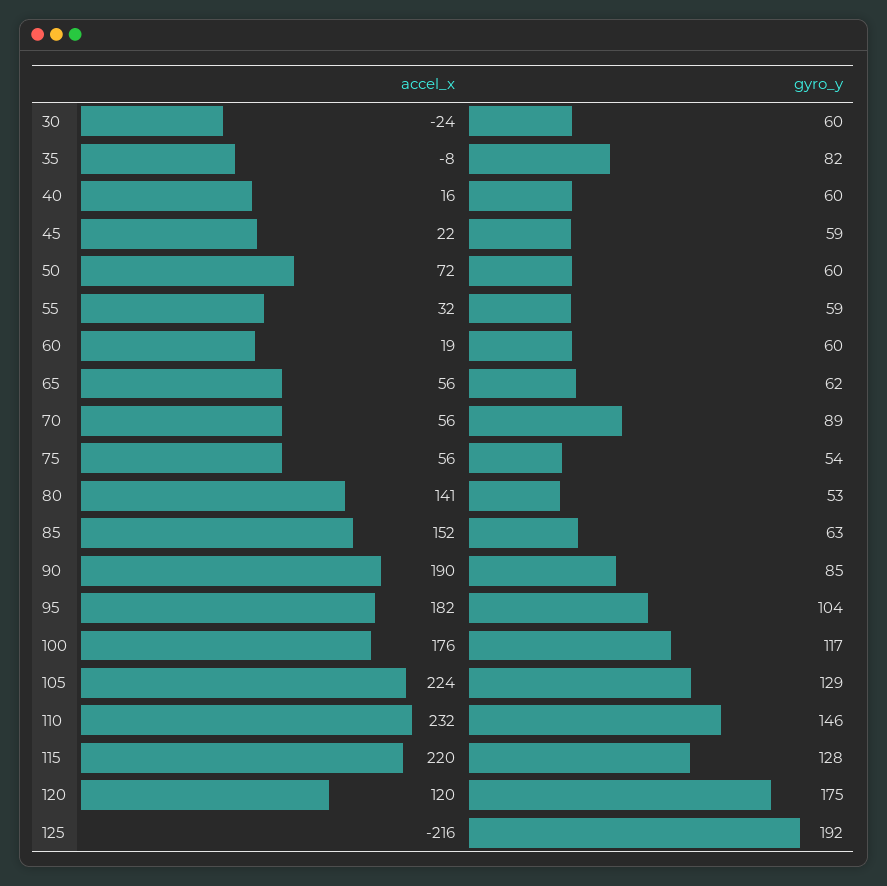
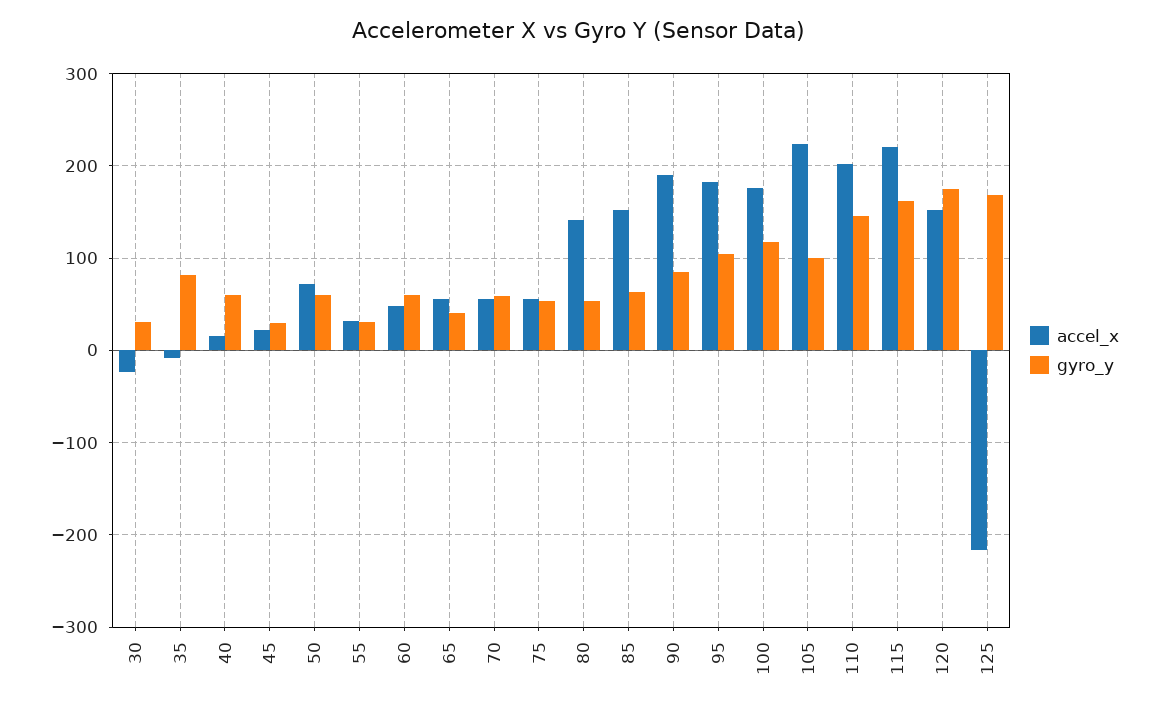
gyro_y, 30: 60 -> 30
gyro_y, 45: 59 -> 30
gyro_y, 55: 59 -> 30
accel_x, 60: 19 -> 50
gyro_y, 65: 62 -> 40
gyro_y, 70: 89 -> 60
gyro_y, 105: 129 -> 100
accel_x, 110: 232 -> 200
gyro_y, 115: 128 -> 160
accel_x, 120: 120 -> 150
gyro_y, 125: 192 -> 170

